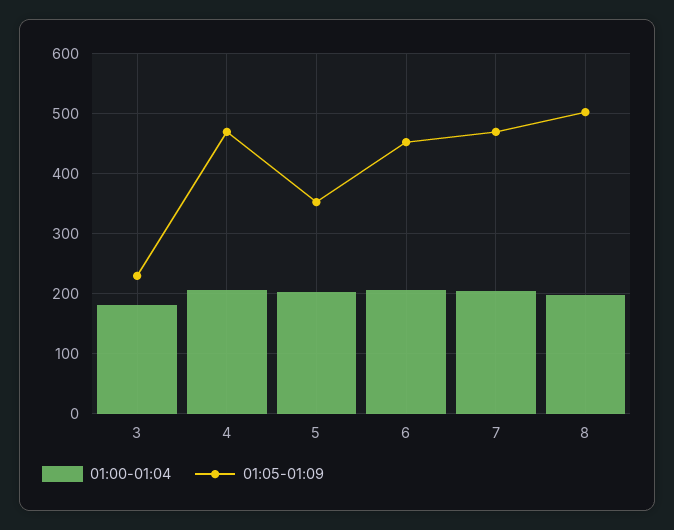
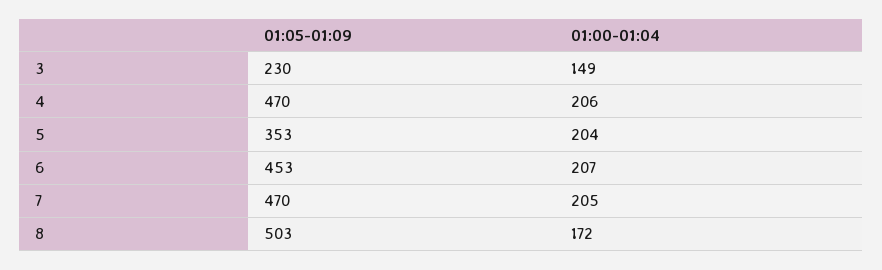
01:00-01:04, 3: 180 -> 149
01:00-01:04, 8: 200 -> 172

